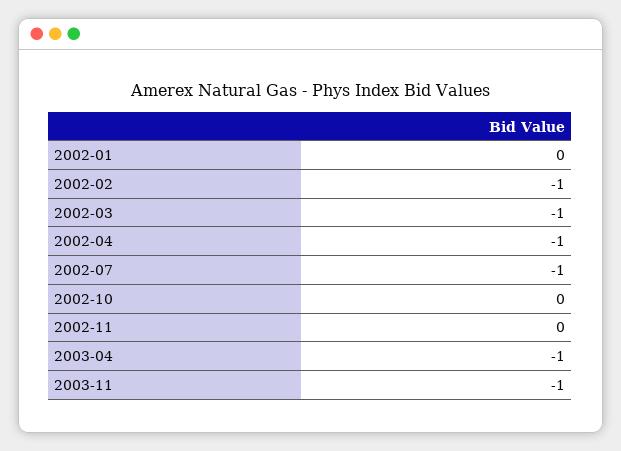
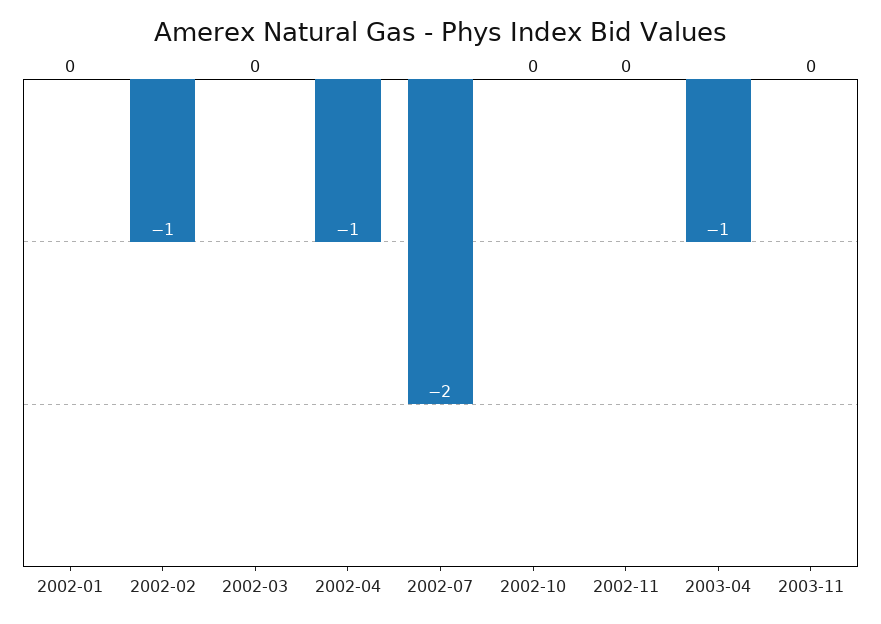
2002-03: -1 -> 0
2002-07: -1 -> -2
2003-11: -1 -> 0

